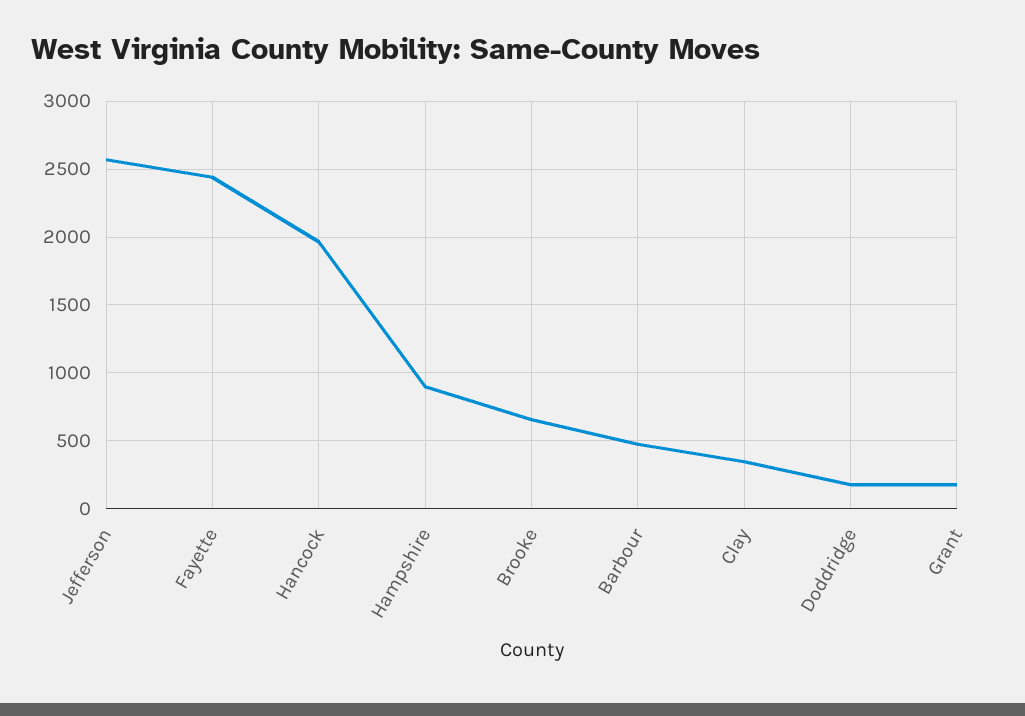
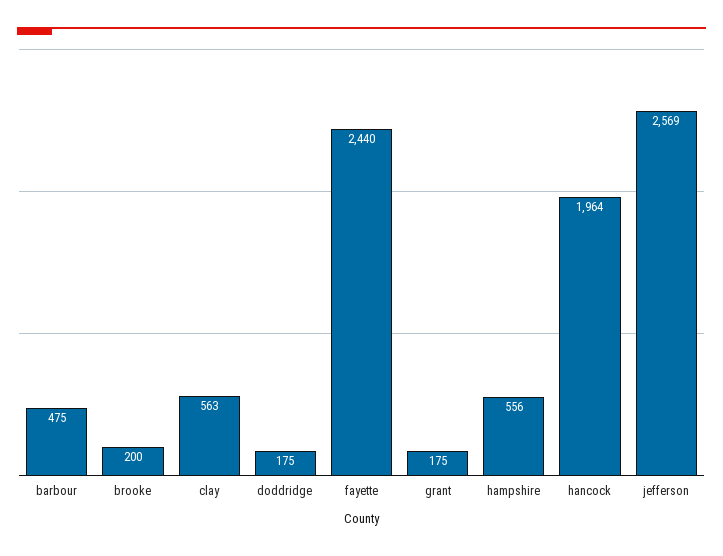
Hampshire: 900 -> 556
Brooke: 650 -> 200
Clay: 350 -> 563

